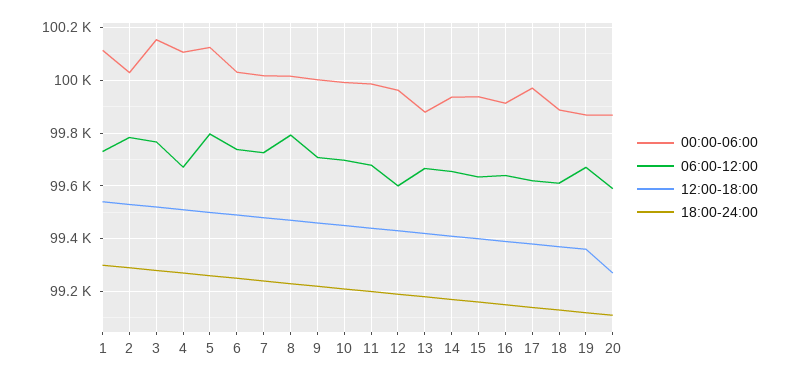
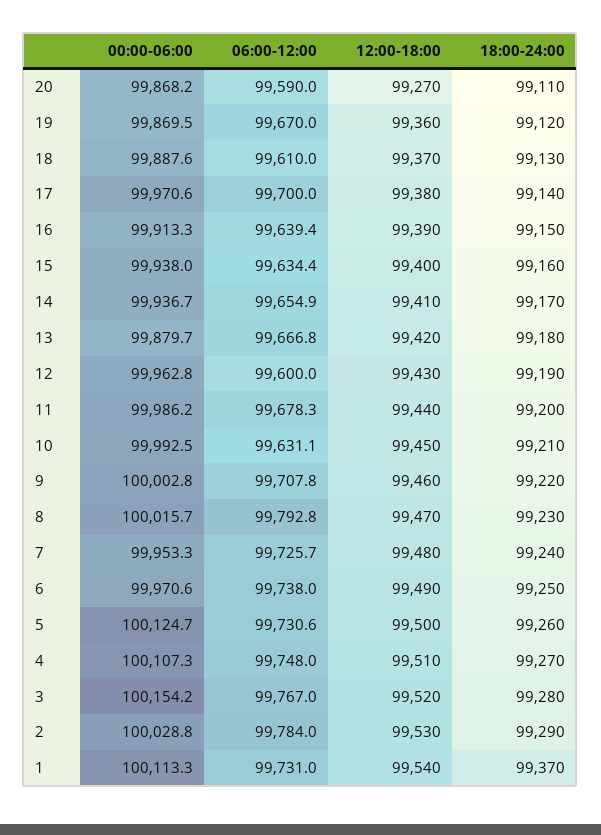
18:00-24:00, 1: 99300 -> 99370
06:00-12:00, 4: 99675 -> 99748
06:00-12:00, 5: 99800 -> 99730.6
00:00-06:00, 6: 100025 -> 99970.6
00:00-06:00, 7: 100025 -> 99953.3
06:00-12:00, 10: 99700 -> 99631.1
06:00-12:00, 17: 99625 -> 99700

